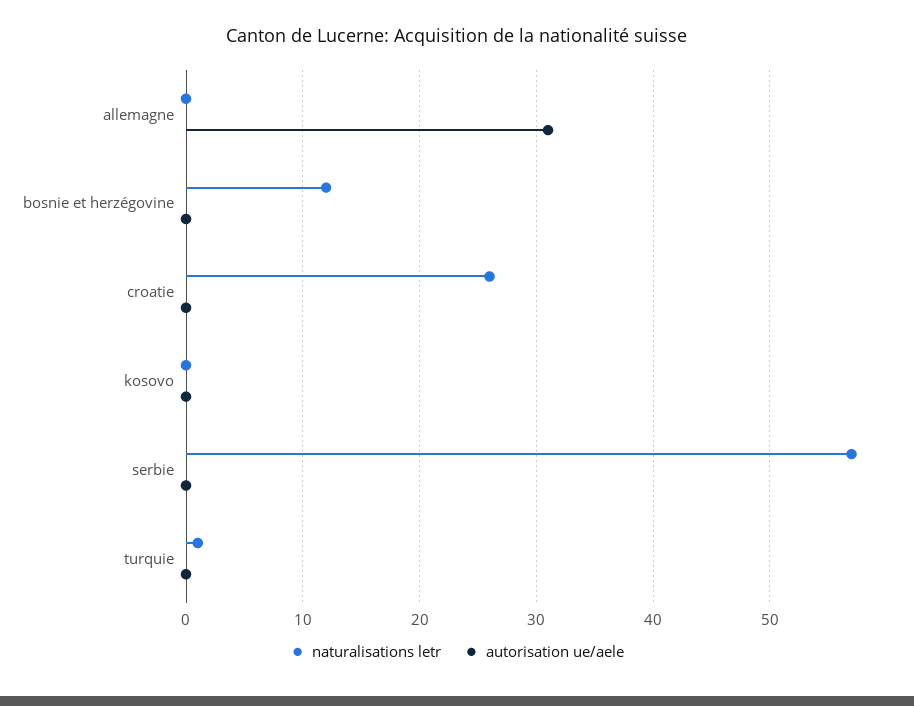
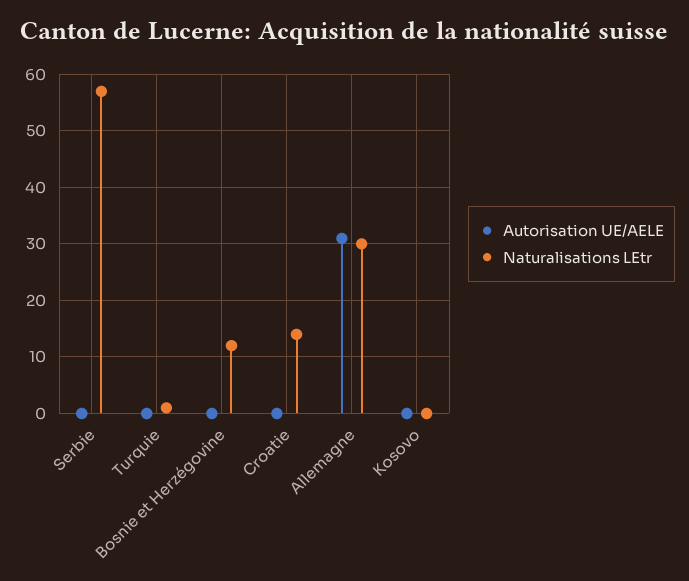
naturalisations letr, allemagne: 0 -> 30
naturalisations letr, croatie: 26 -> 15

